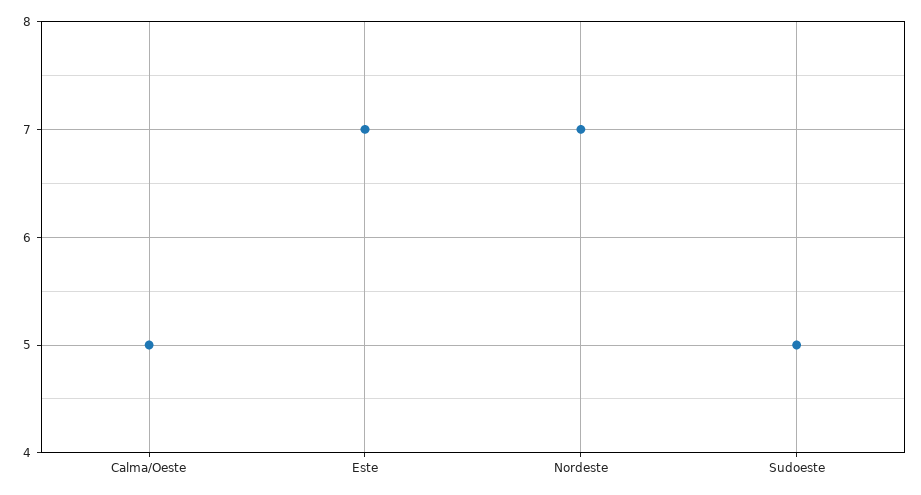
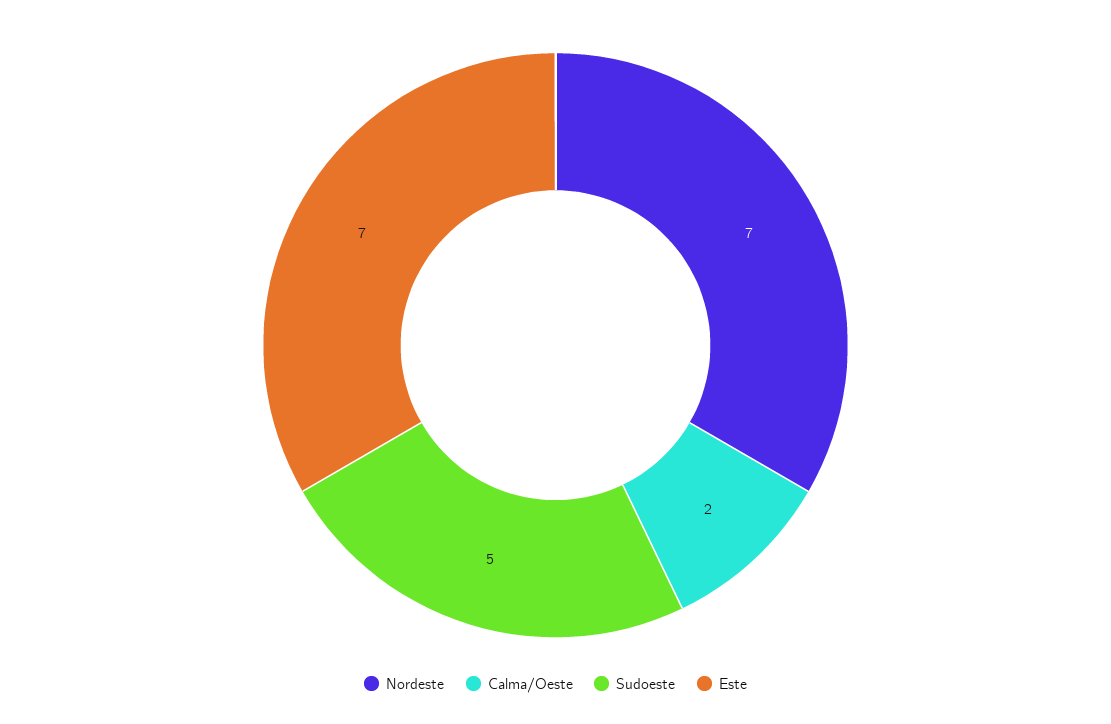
Calma/Oeste: 5 -> 2

